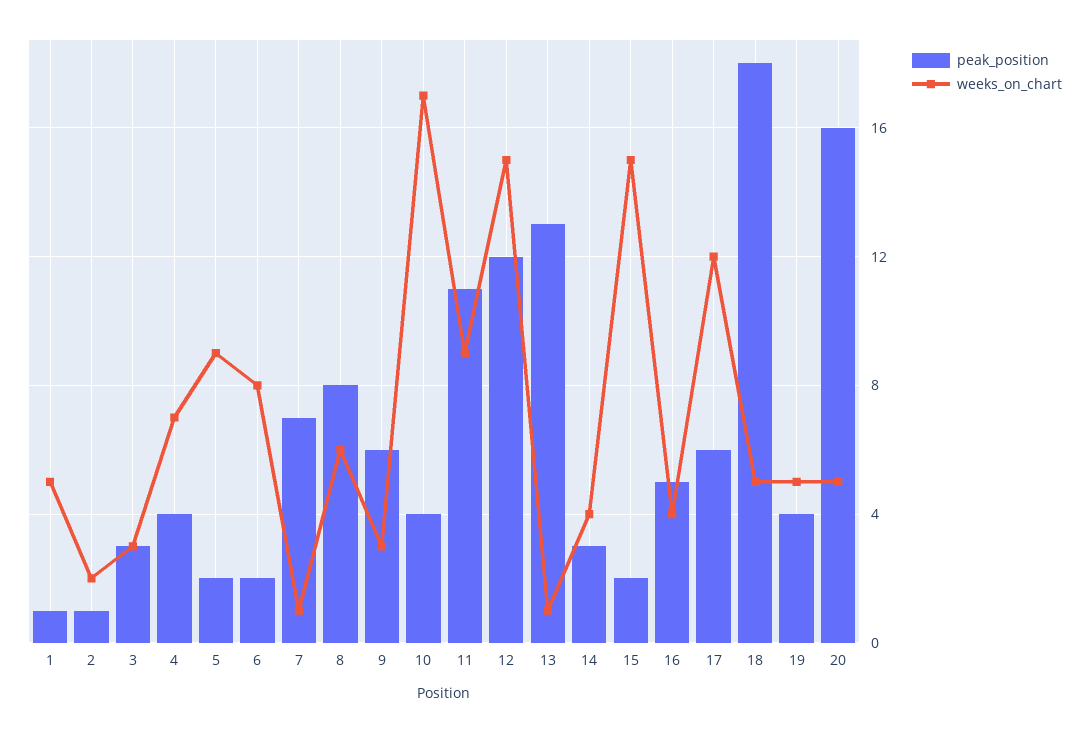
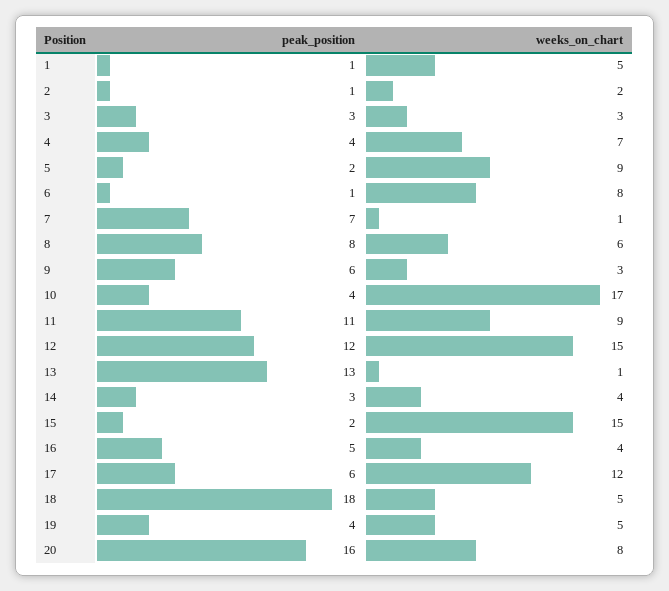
peak_position, 6: 2 -> 1
weeks_on_chart, 20: 5 -> 8

